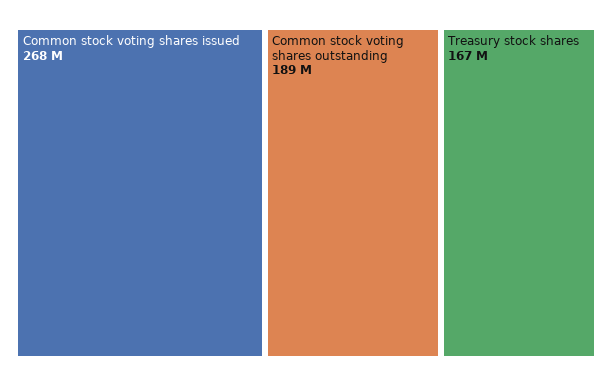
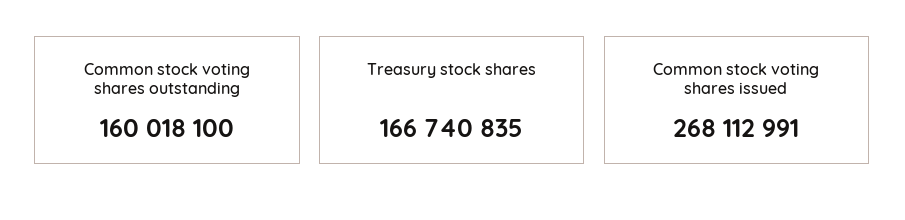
Common stock voting shares outstanding: 189000000 -> 160018100

